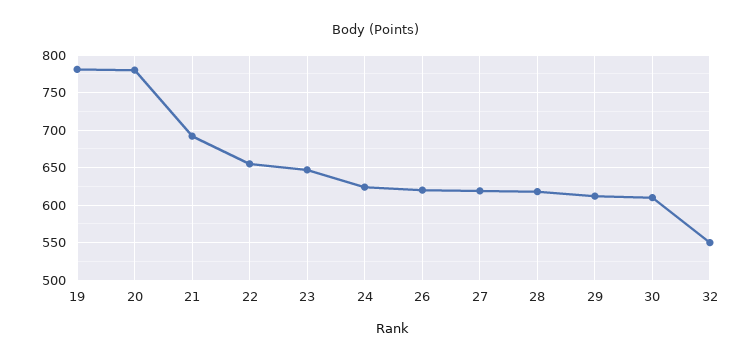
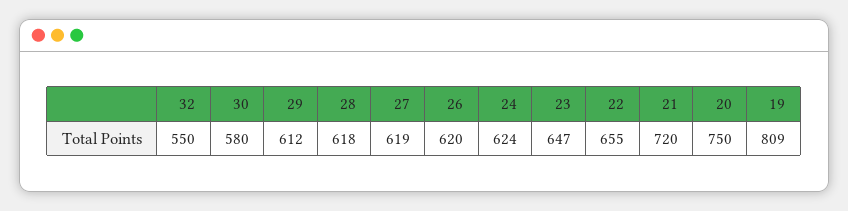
19: 780 -> 809
20: 780 -> 750
21: 690 -> 720
30: 610 -> 580

